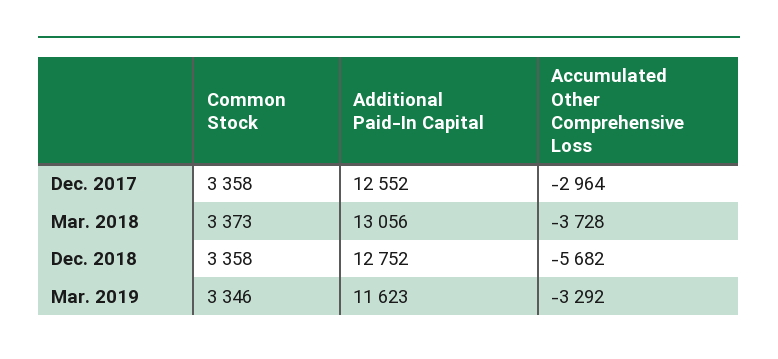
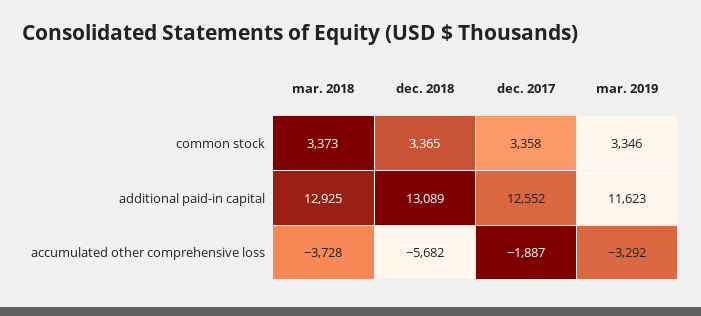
Accumulated Other Comprehensive Loss, Dec. 2017: -2964 -> -1887
Additional Paid-In Capital, Mar. 2018: 13056 -> 12925
Common Stock, Dec. 2018: 3358 -> 3365
Additional Paid-In Capital, Dec. 2018: 12752 -> 13089

